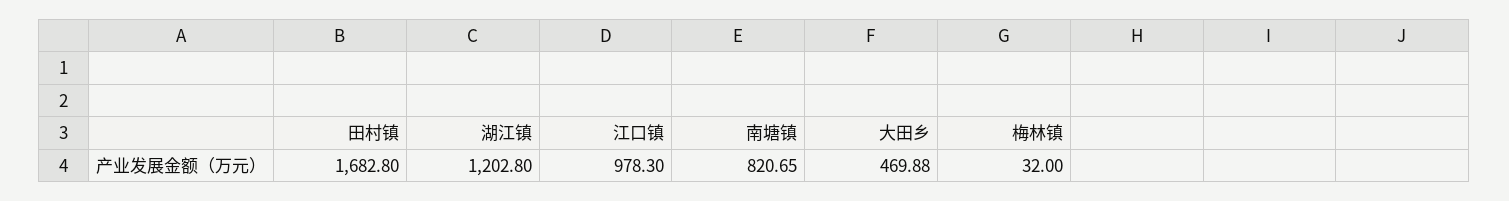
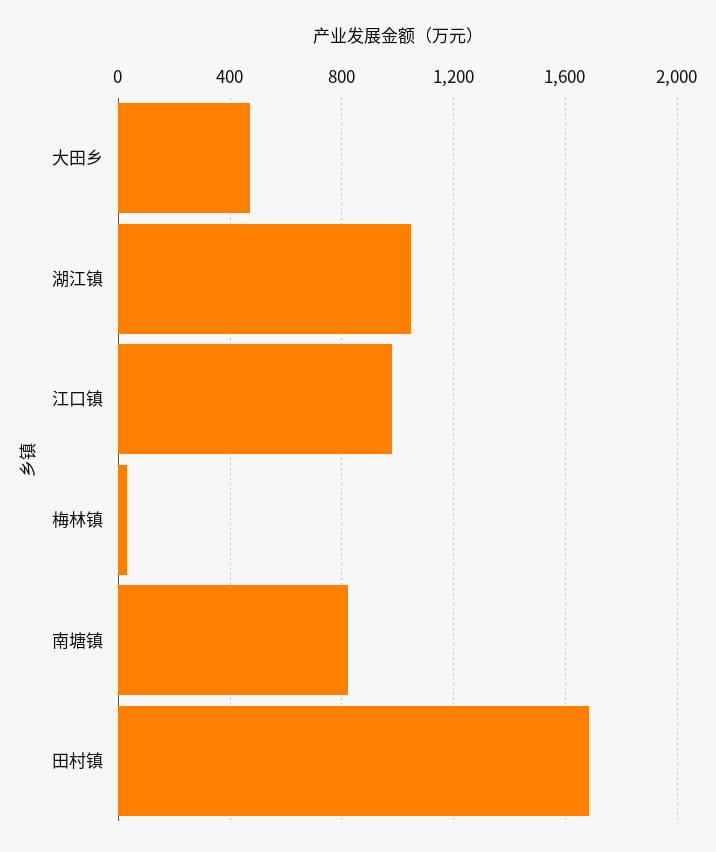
湖江镇: 1202.8 -> 1050

